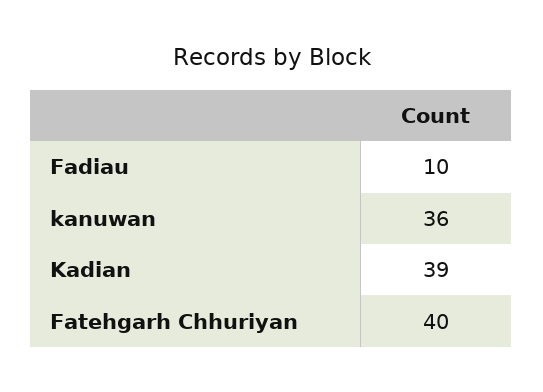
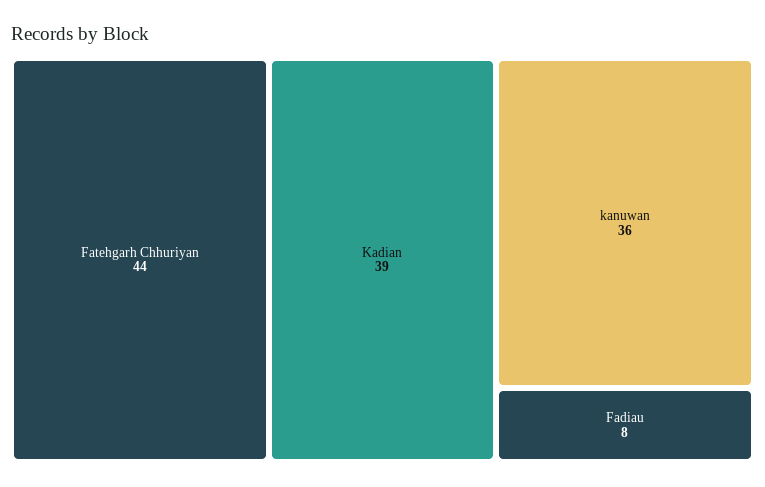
Fadiau: 10 -> 8
Fatehgarh Chhuriyan: 40 -> 44

